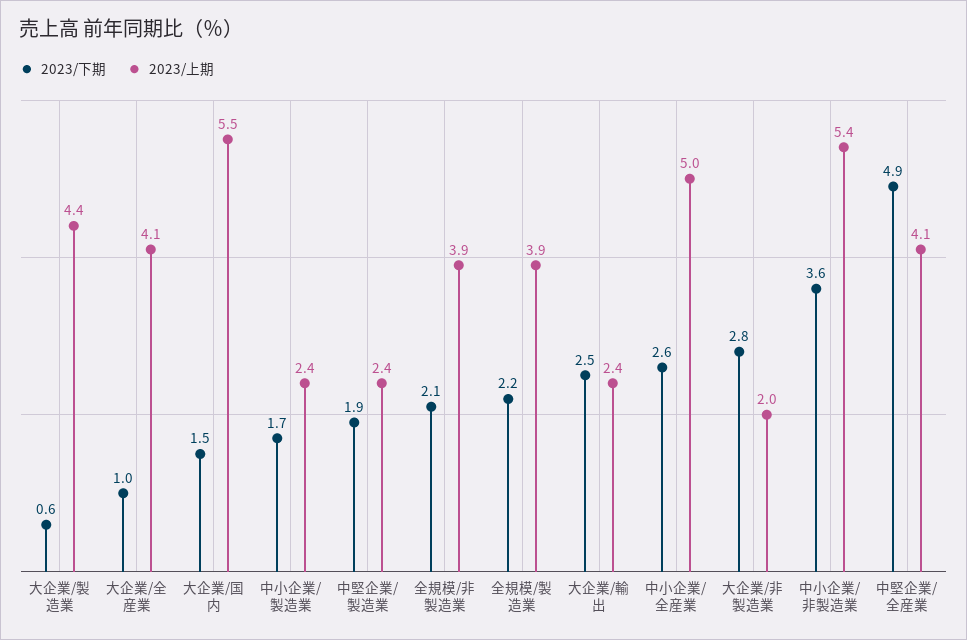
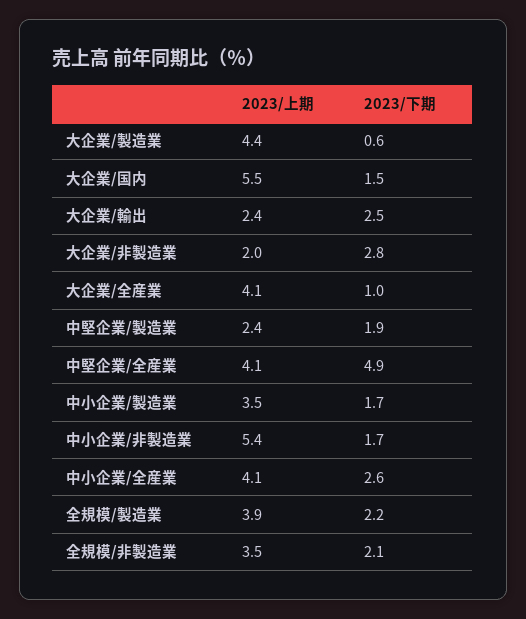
2023/上期, 中小企業/製造業: 2.4 -> 3.5
2023/上期, 全規模/非製造業: 3.9 -> 3.5
2023/上期, 中小企業/全産業: 5 -> 4.1
2023/下期, 中小企業/非製造業: 3.6 -> 1.7

